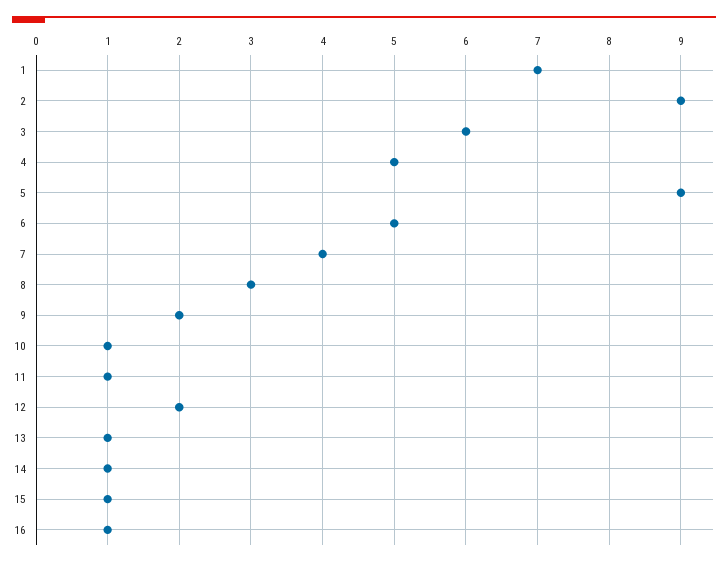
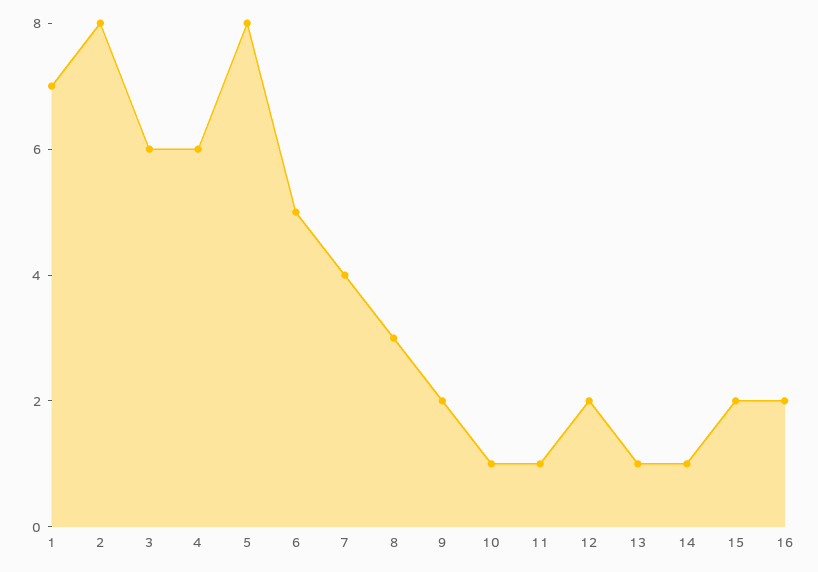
2: 9 -> 8
4: 5 -> 6
5: 9 -> 8
15: 1 -> 2
16: 1 -> 2

